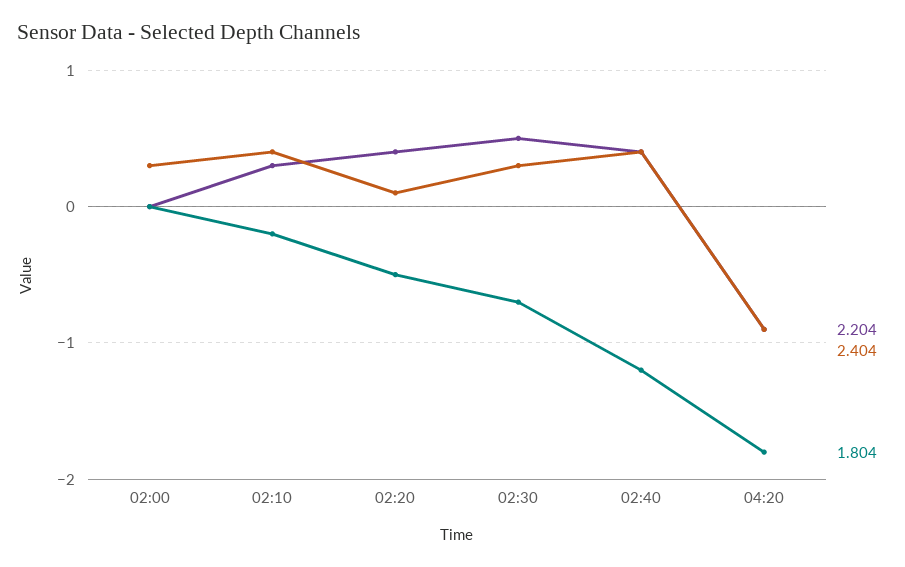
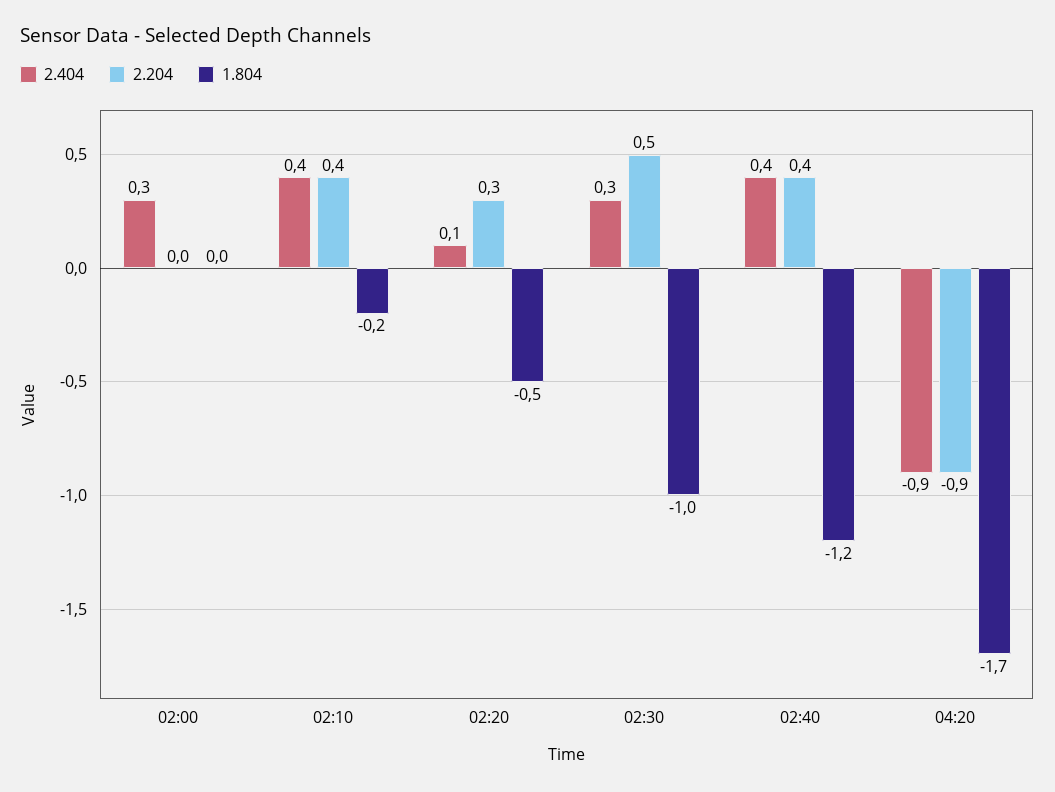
2.204, 02:10: 0.3 -> 0.4
2.204, 02:20: 0.4 -> 0.3
1.804, 02:30: -0.7 -> -1
1.804, 04:20: -1.8 -> -1.7

